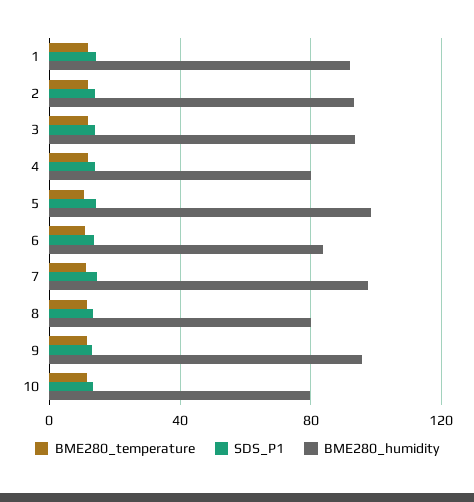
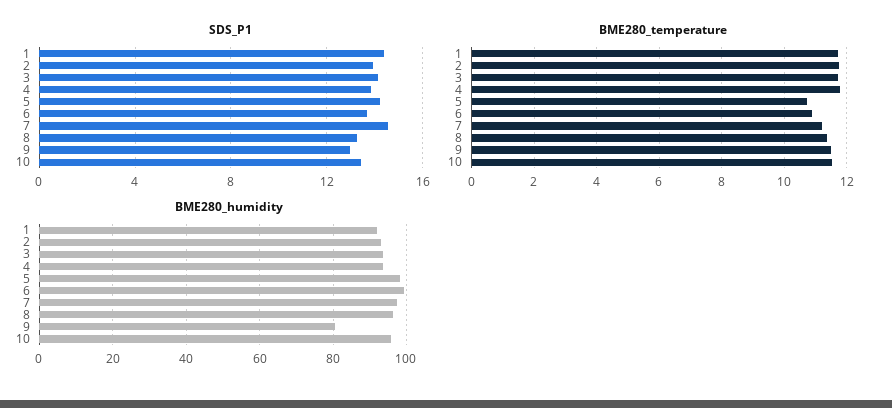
BME280_humidity, 4: 80 -> 94
BME280_humidity, 6: 85 -> 100
BME280_humidity, 8: 80 -> 96
BME280_humidity, 9: 95 -> 80
BME280_humidity, 10: 80 -> 96

